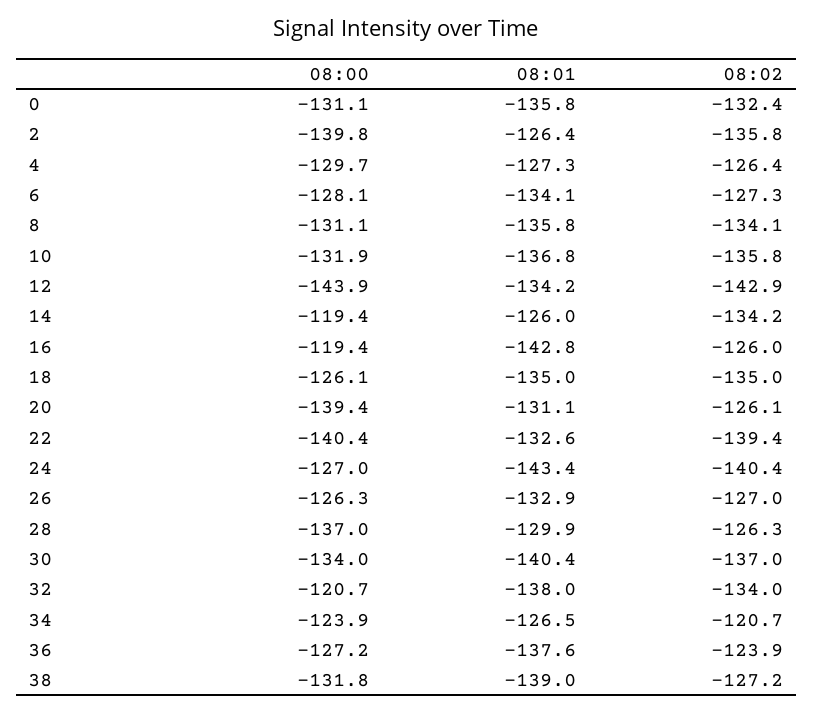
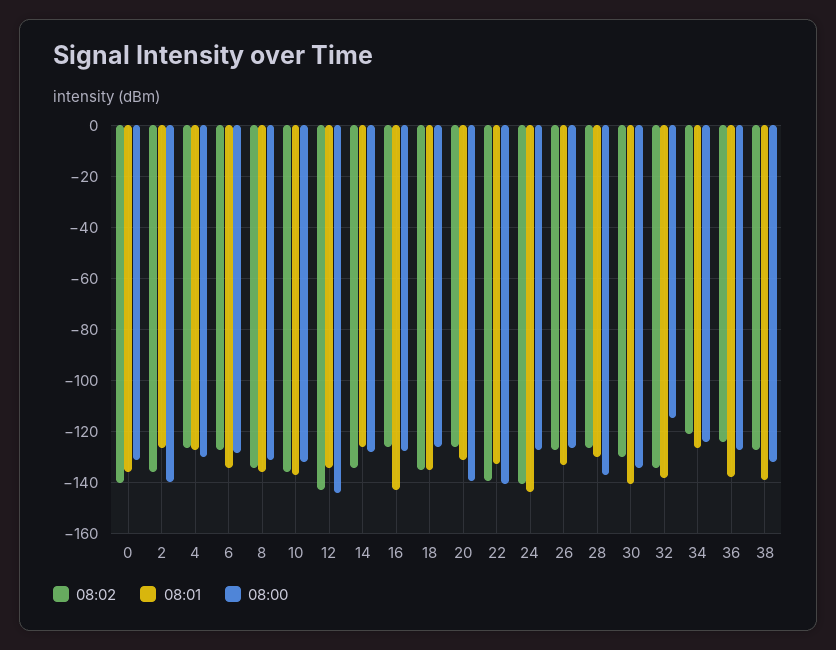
08:02, 0: -132.4 -> -140
08:00, 14: -119.4 -> -127.5
08:00, 16: -119.4 -> -127.5
08:02, 30: -137 -> -130
08:00, 32: -120.7 -> -115

